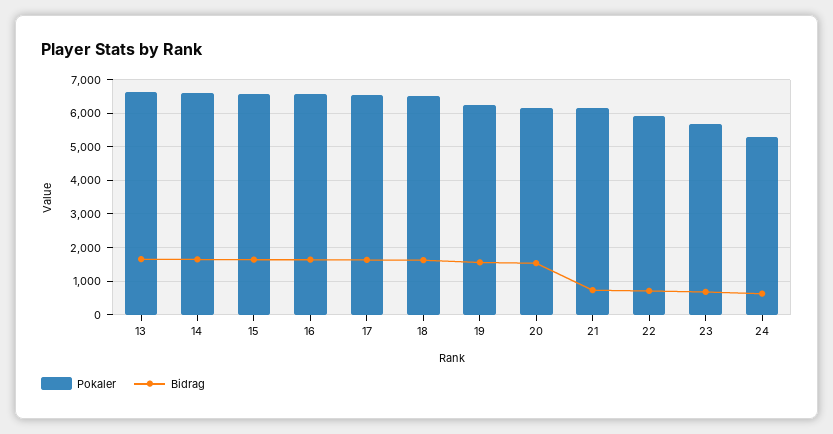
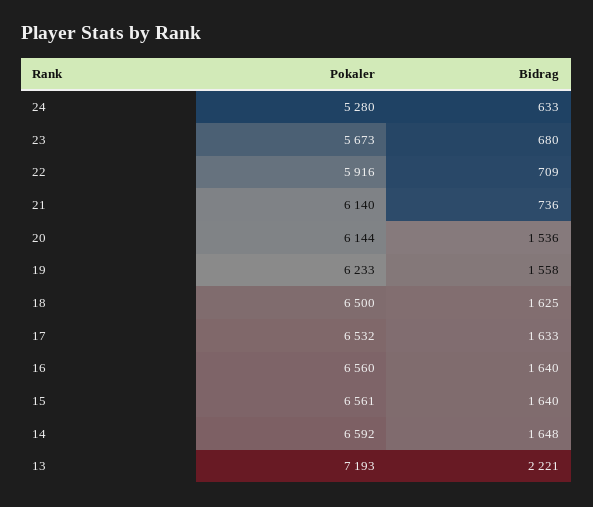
Pokaler, 13: 6600 -> 7193
Bidrag, 13: 1600 -> 2221

